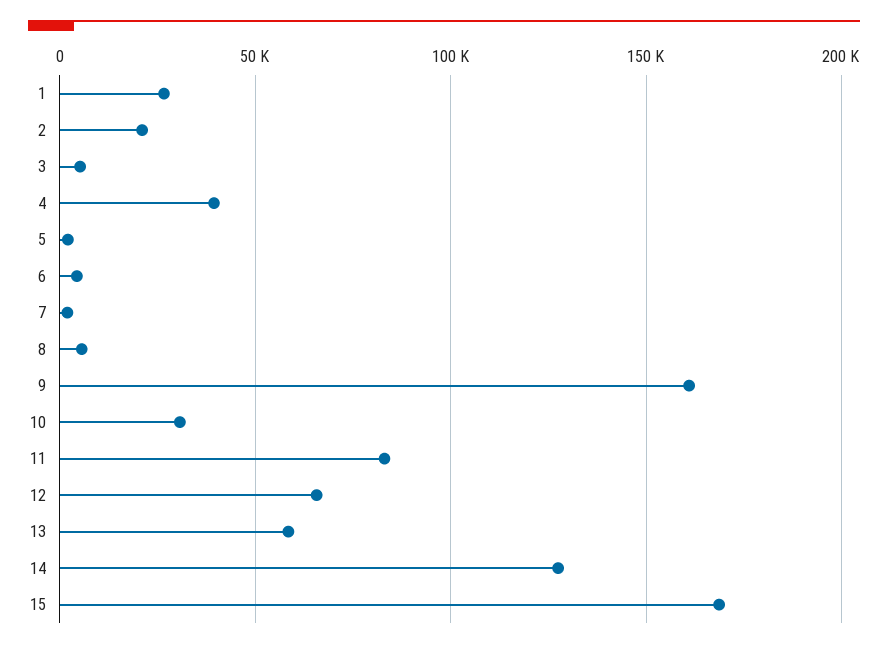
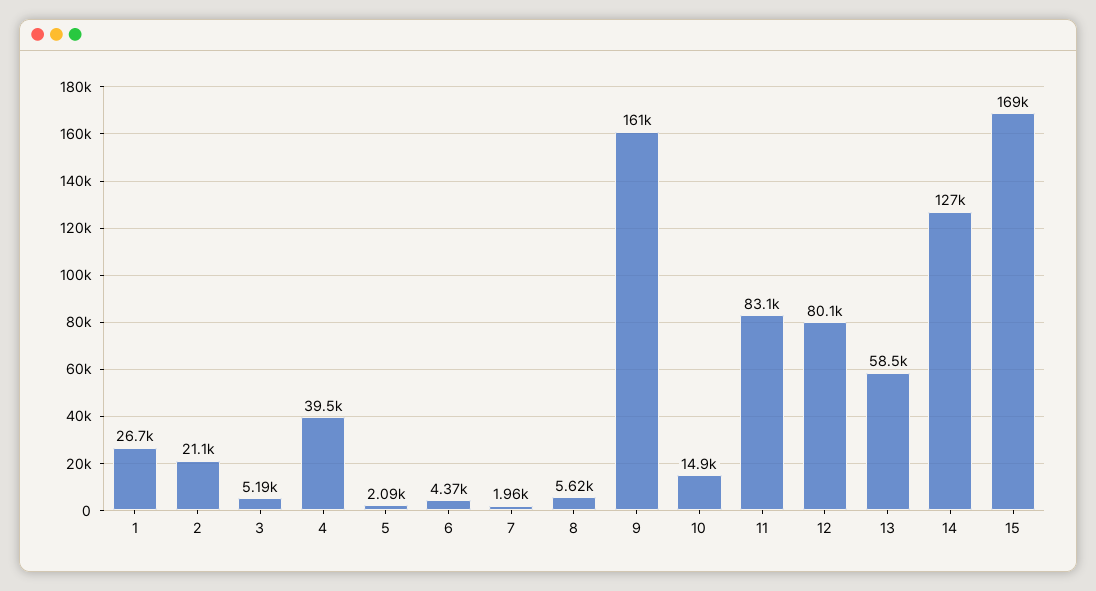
10: 30000 -> 14900
12: 65000 -> 80100

